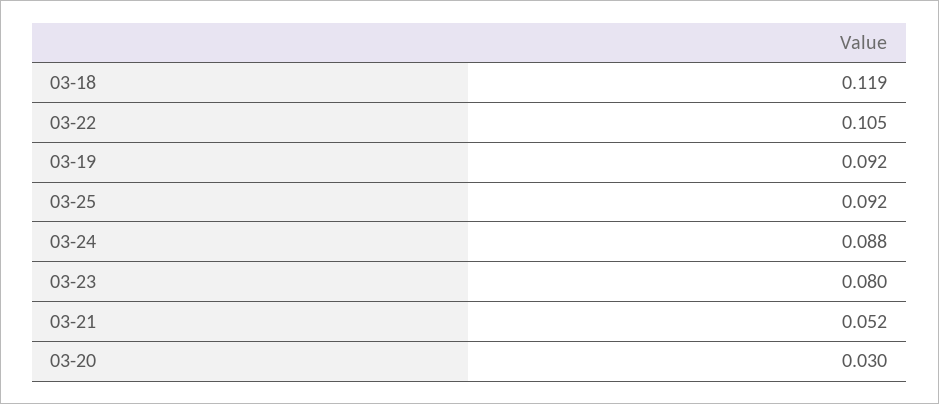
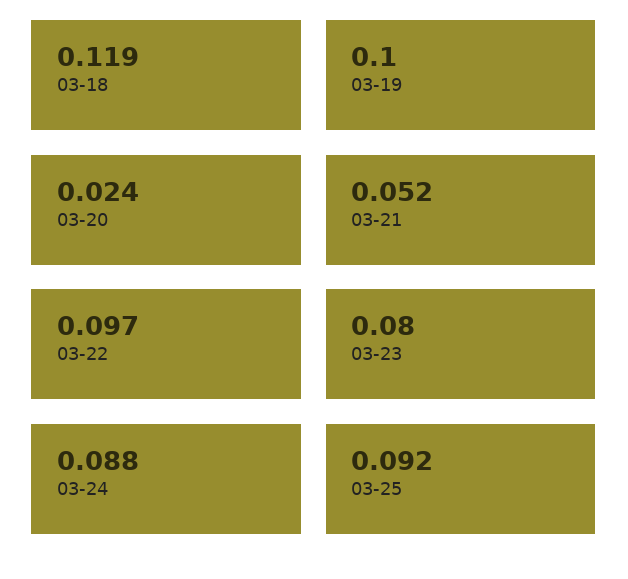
03-22: 0.105 -> 0.097
03-19: 0.092 -> 0.1
03-20: 0.03 -> 0.024

